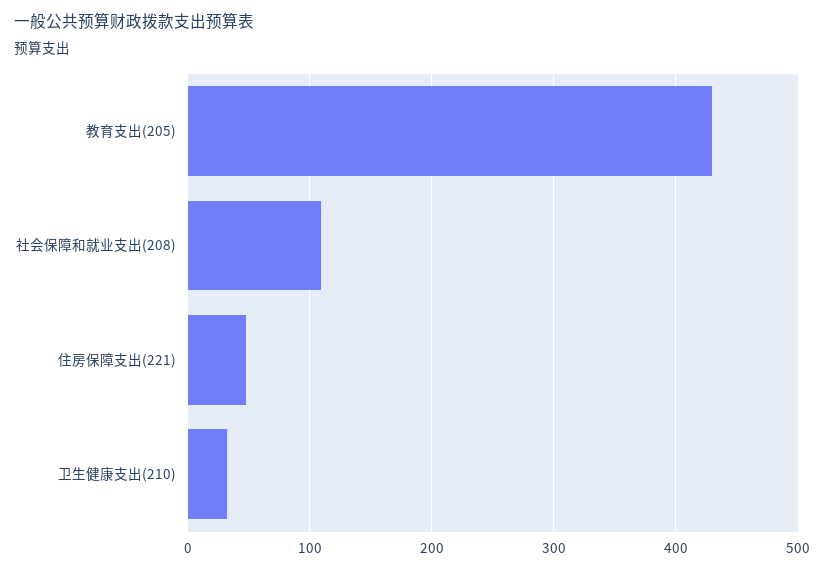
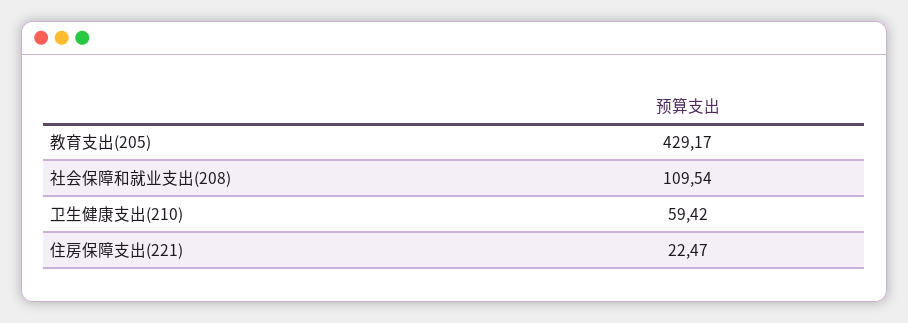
住房保障支出(221): 50 -> 22.47
卫生健康支出(210): 30 -> 59.42

